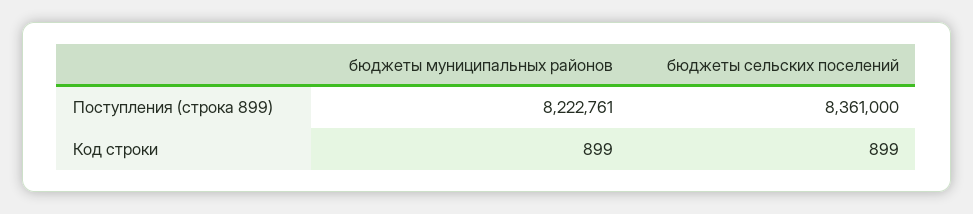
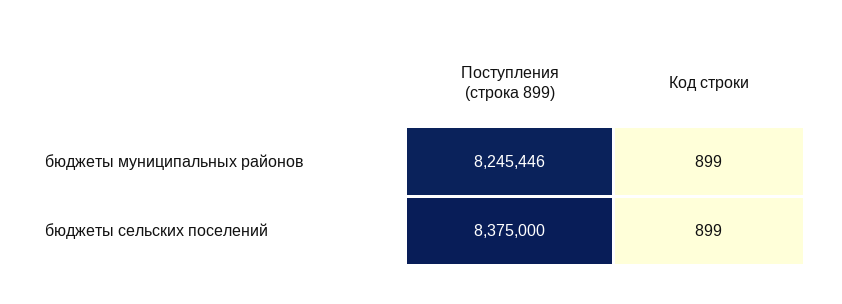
бюджеты муниципальных районов, Поступления (строка 899): 8222761 -> 8245446
бюджеты сельских поселений, Поступления (строка 899): 8361000 -> 8375000

